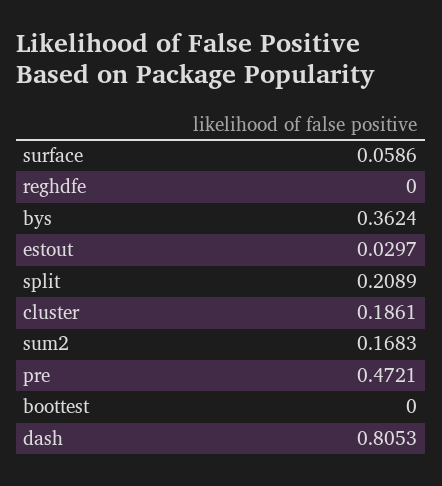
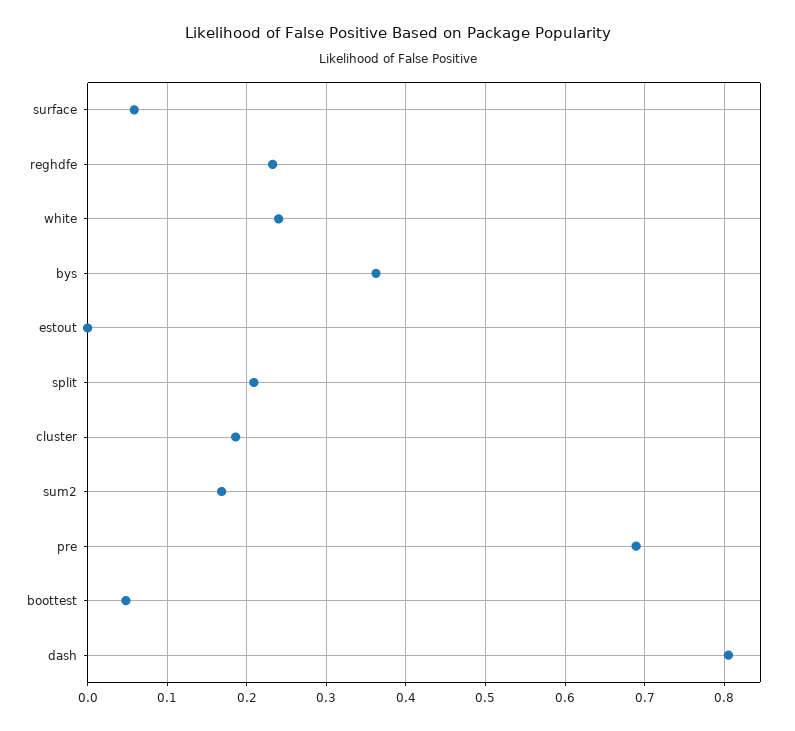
reghdfe: 0 -> 0.23
estout: 0.0297 -> 0
pre: 0.4721 -> 0.69
boottest: 0 -> 0.05
white: none -> 0.24

